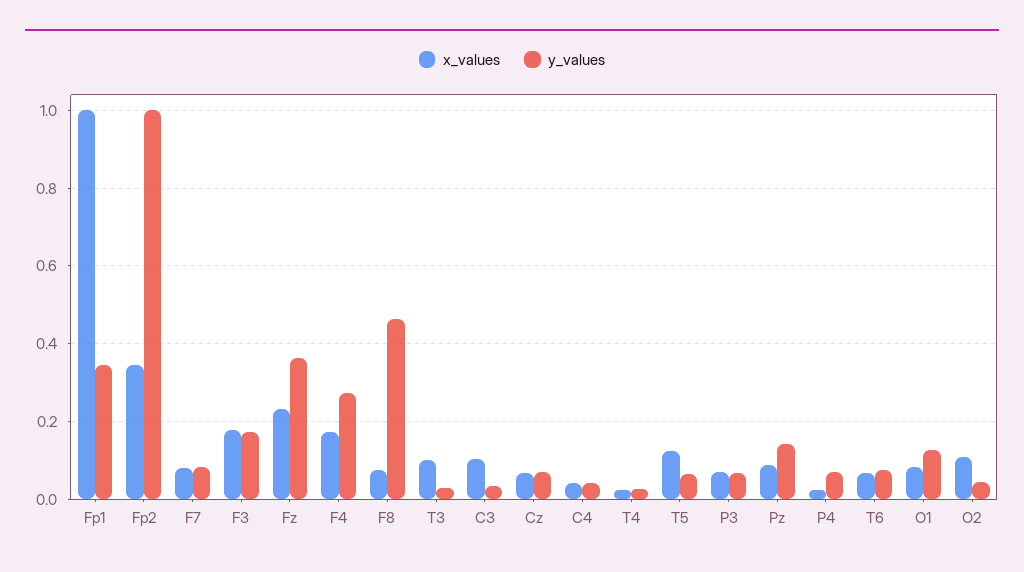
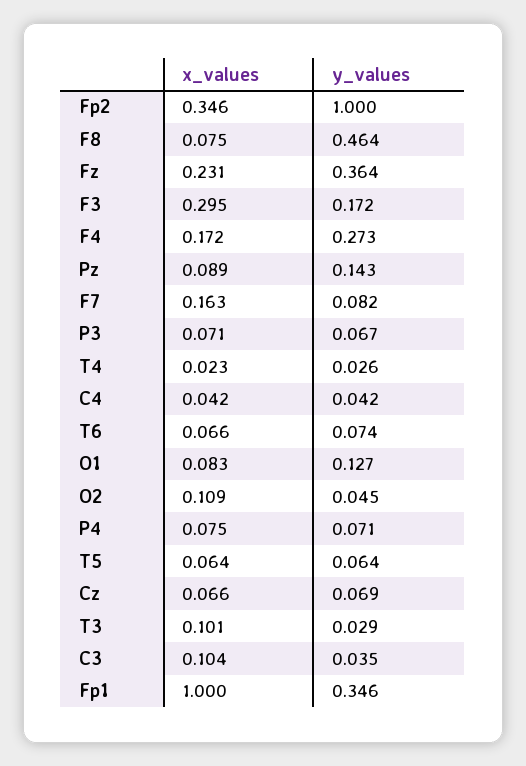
x_values, F7: 0.08 -> 0.163
x_values, F3: 0.18 -> 0.295
x_values, T5: 0.12 -> 0.064
x_values, P4: 0.02 -> 0.075

